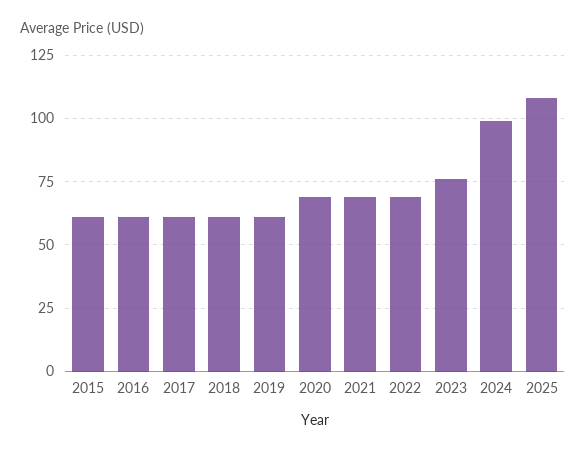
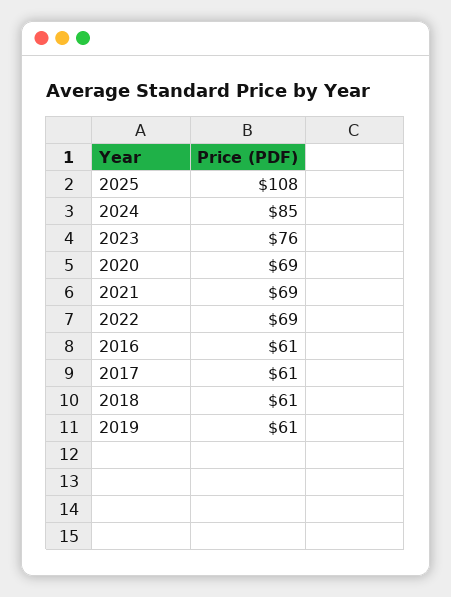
2015: 60 -> none
2024: 100 -> 85

